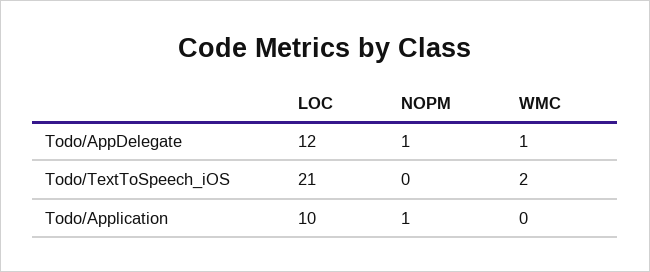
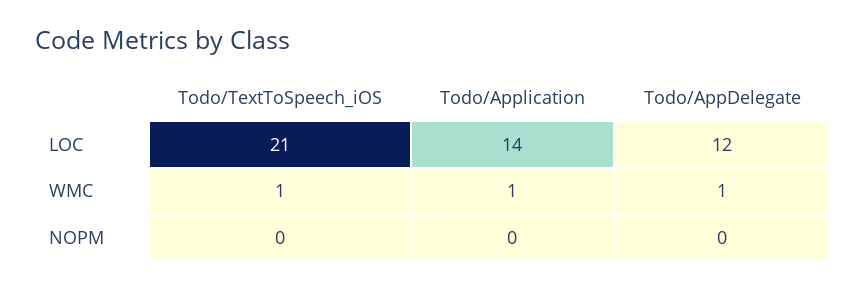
NOPM, Todo/AppDelegate: 1 -> 0
WMC, Todo/TextToSpeech_iOS: 2 -> 1
LOC, Todo/Application: 10 -> 14
NOPM, Todo/Application: 1 -> 0
WMC, Todo/Application: 0 -> 1

